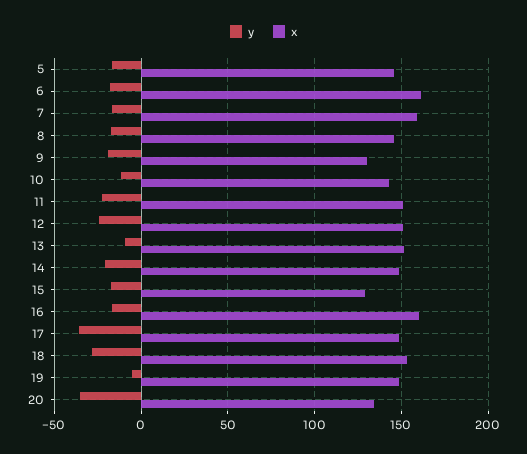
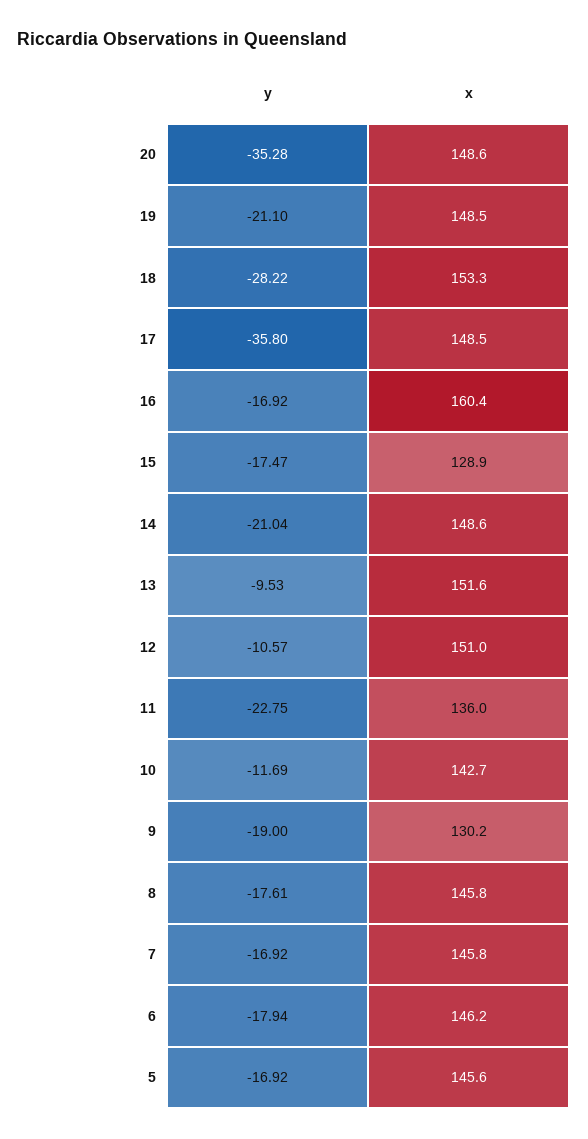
x, 6: 160 -> 146.2
x, 7: 160 -> 145.8
x, 11: 150 -> 136
y, 12: -25 -> -10.57
y, 19: -5 -> -21.1
x, 20: 135 -> 148.6

